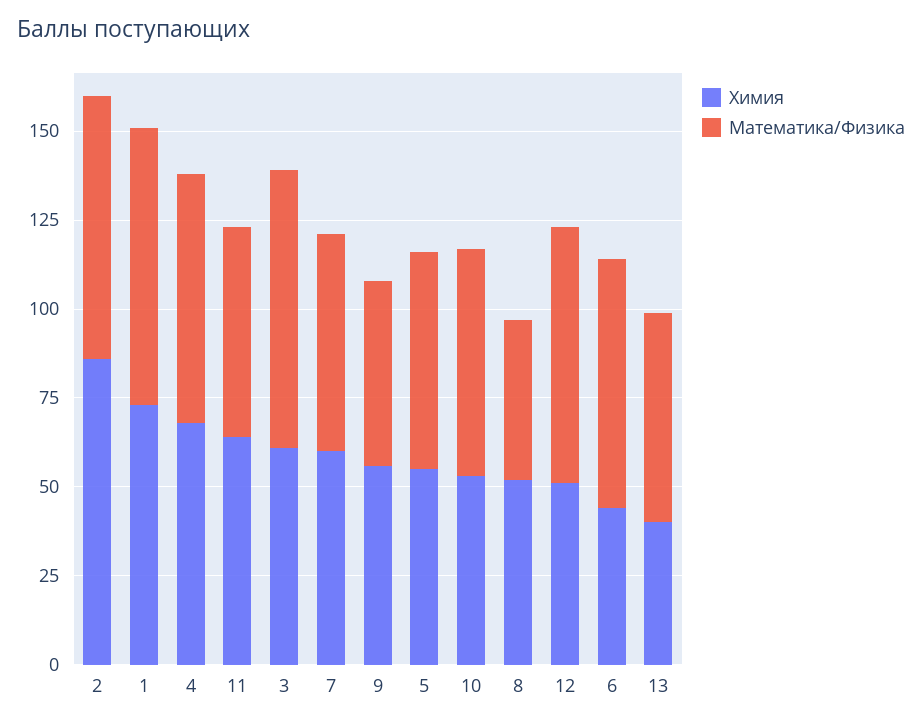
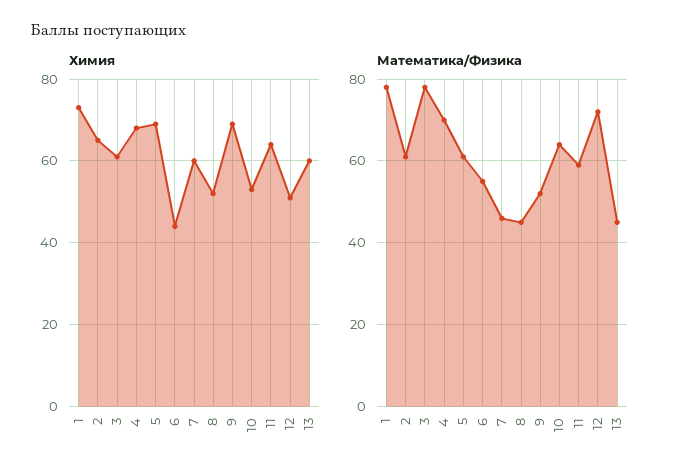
Химия, 2: 85 -> 65
Математика/Физика, 2: 75 -> 60
Математика/Физика, 7: 60 -> 45
Химия, 9: 55 -> 70
Химия, 5: 55 -> 70
Математика/Физика, 6: 70 -> 55
Химия, 13: 40 -> 60
Математика/Физика, 13: 60 -> 45

